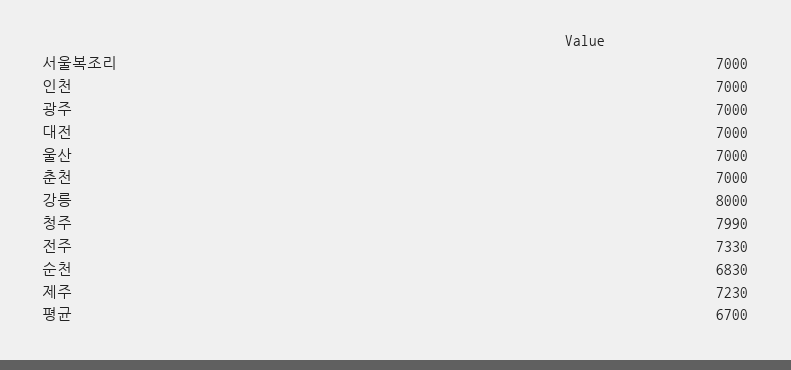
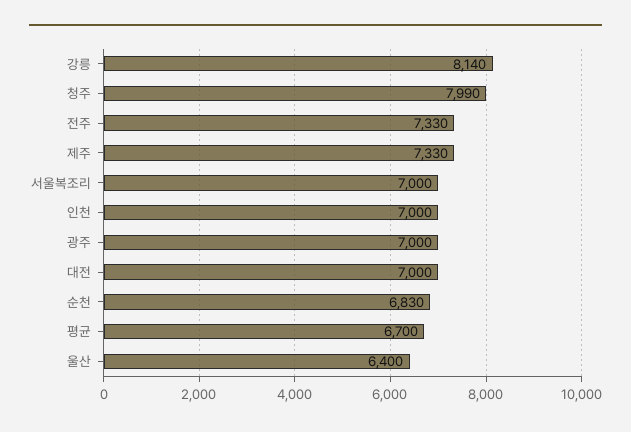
울산: 7000 -> 6400
춘천: 7000 -> none
강릉: 8000 -> 8140
제주: 7230 -> 7330

